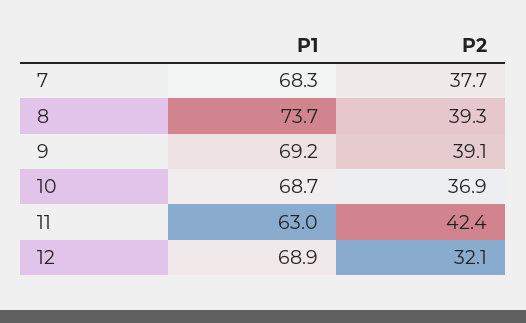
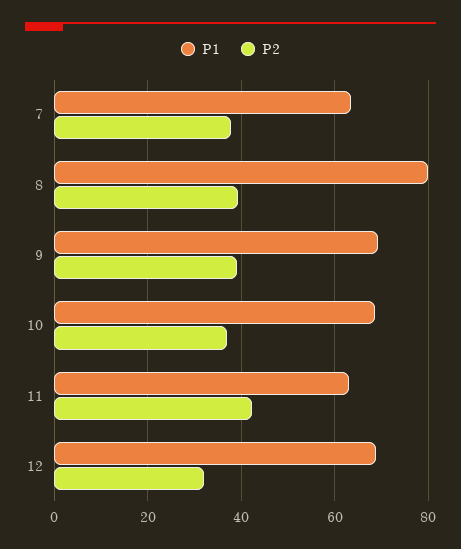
P1, 7: 68.3 -> 64
P1, 8: 73.7 -> 80

